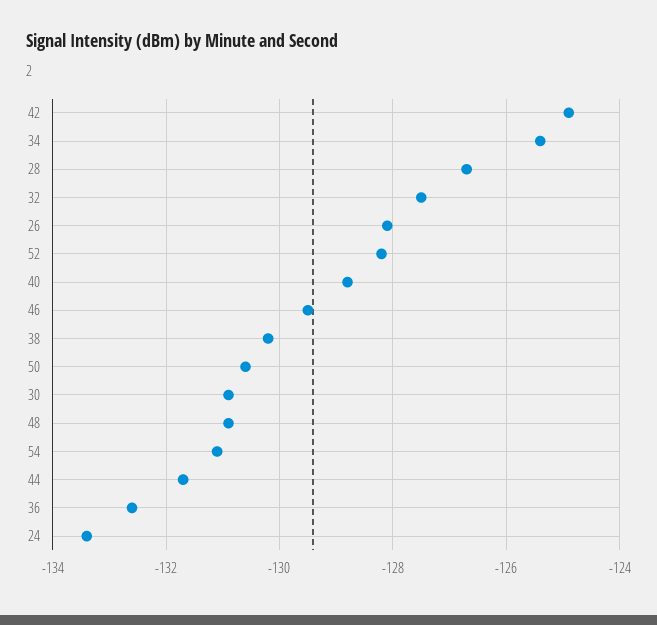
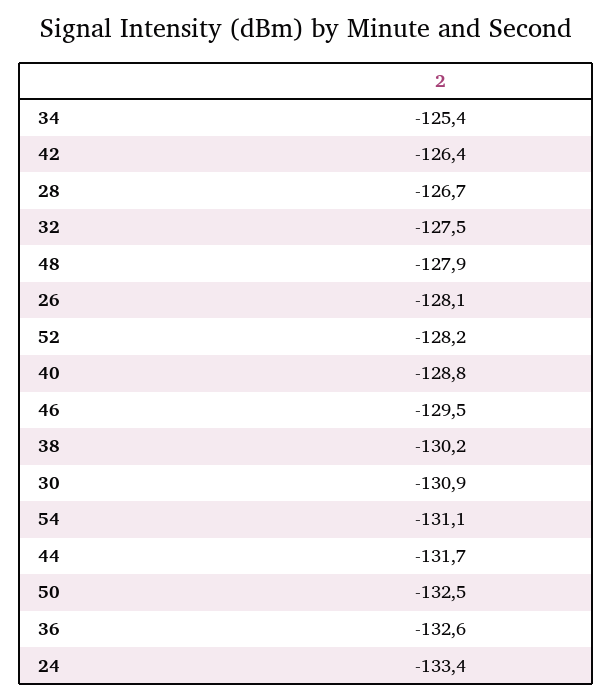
42: -125 -> -126.4
50: -130.5 -> -132.5
48: -131 -> -127.9

